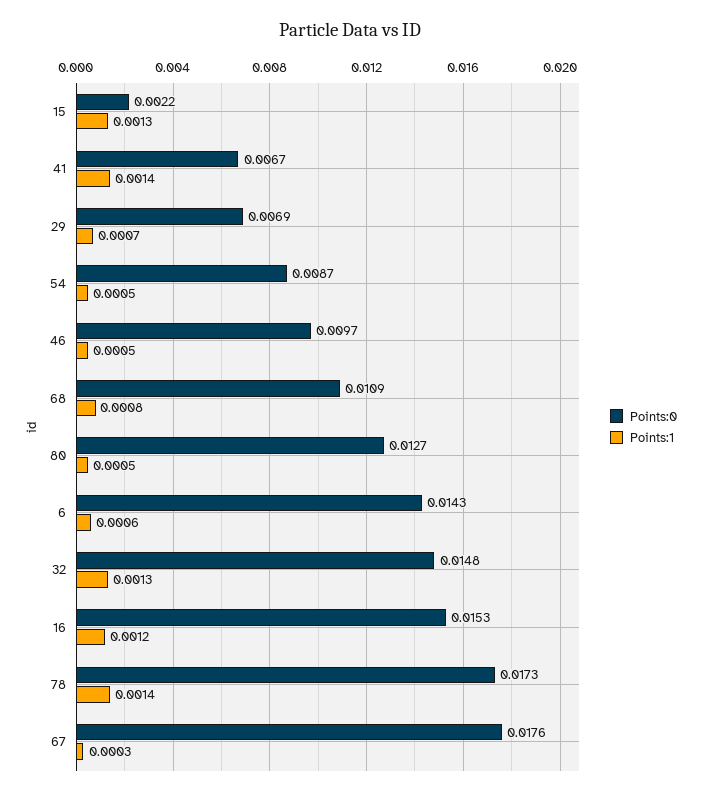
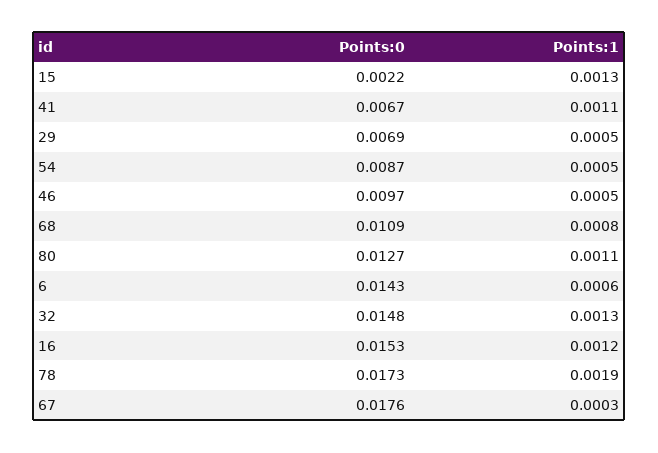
Points:1, 41: 0.0014 -> 0.0011
Points:1, 29: 0.0007 -> 0.0005
Points:1, 80: 0.0005 -> 0.0011
Points:1, 78: 0.0014 -> 0.0019

